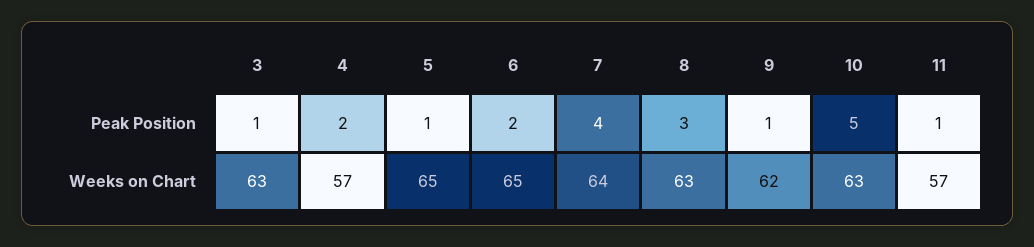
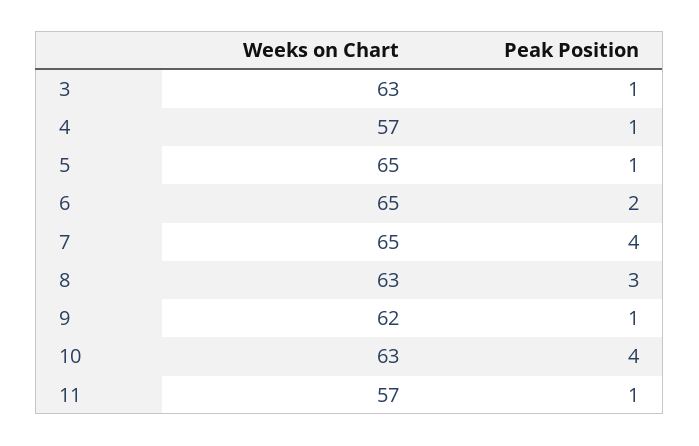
4, Peak Position: 2 -> 1
10, Peak Position: 5 -> 4
7, Weeks on Chart: 64 -> 65

